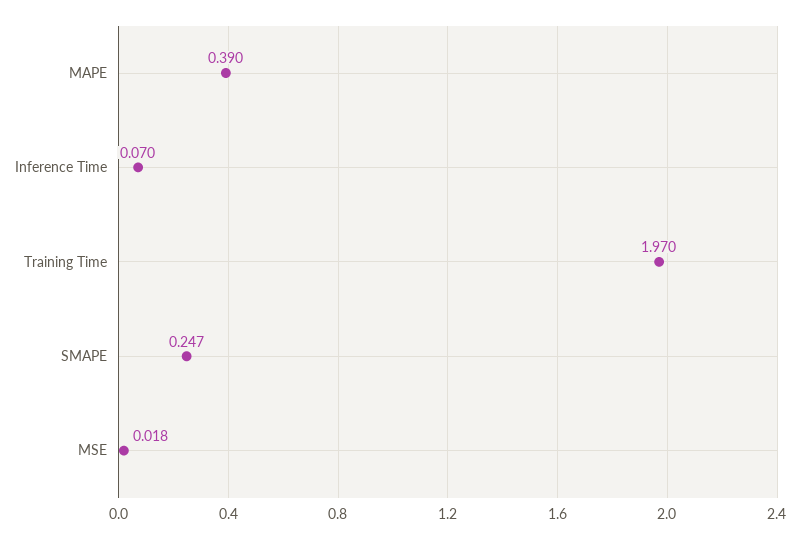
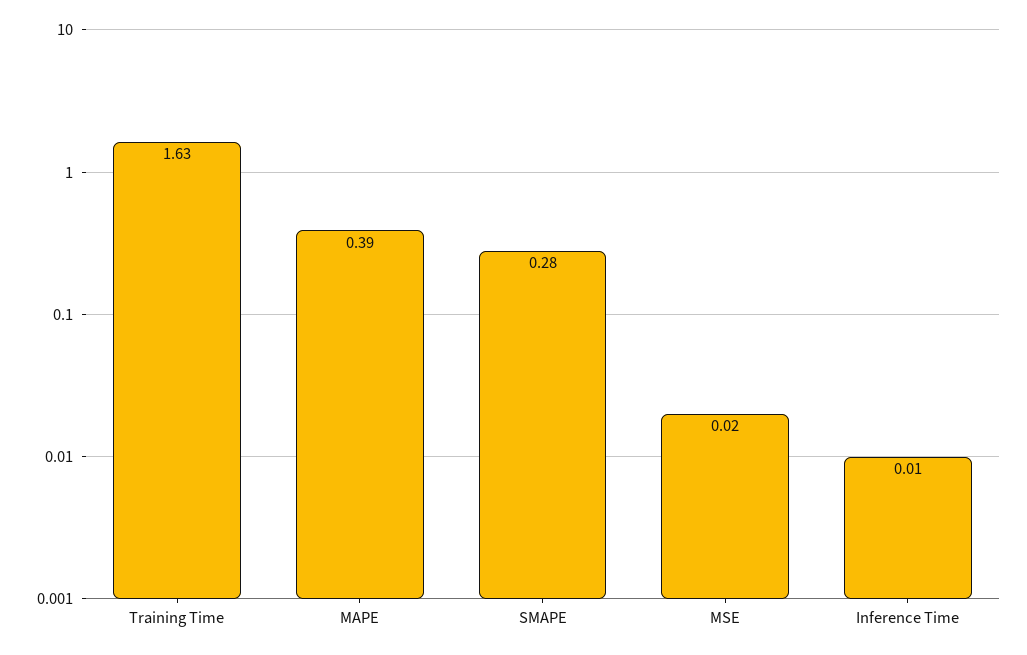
Inference Time: 0.07 -> 0.01
Training Time: 1.97 -> 1.63
SMAPE: 0.247 -> 0.28

